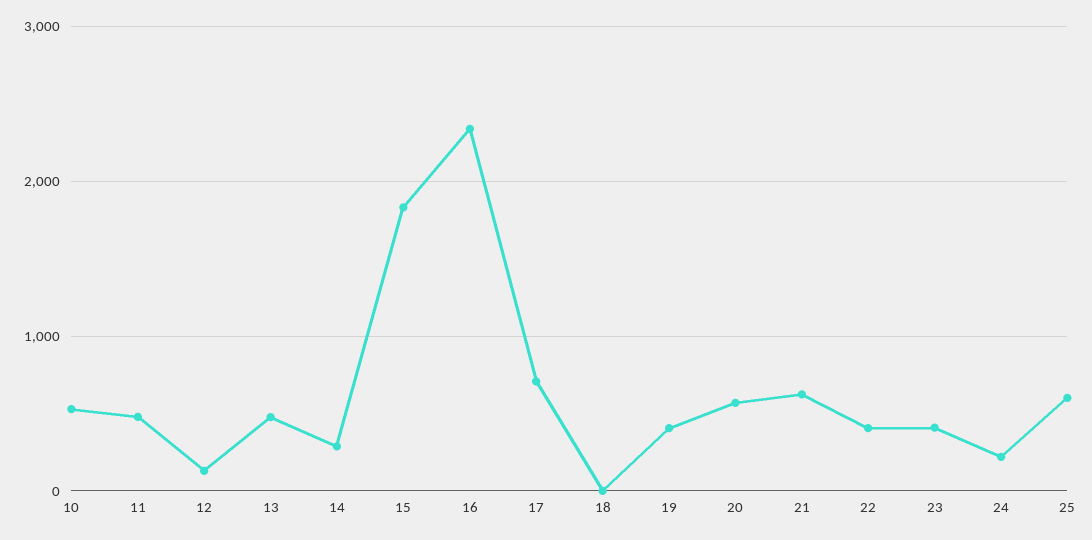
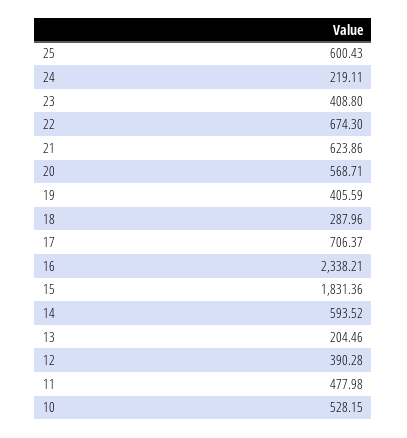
12: 100 -> 390.28
13: 500 -> 204.46
14: 300 -> 593.52
18: 0 -> 287.96
22: 400 -> 674.3

